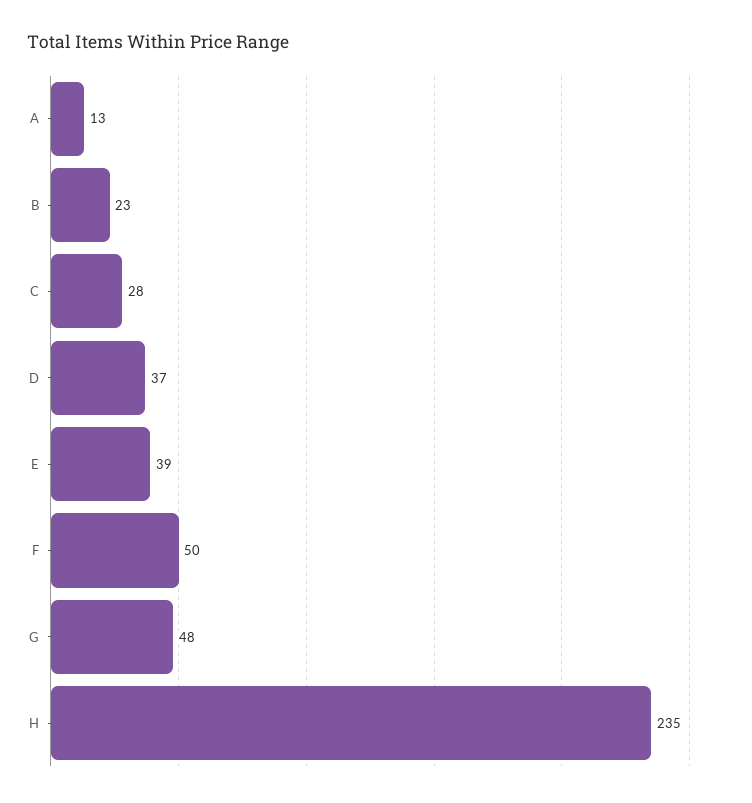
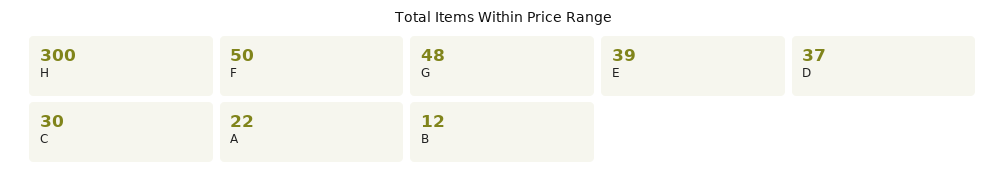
A: 13 -> 22
B: 23 -> 12
C: 28 -> 30
H: 235 -> 300

